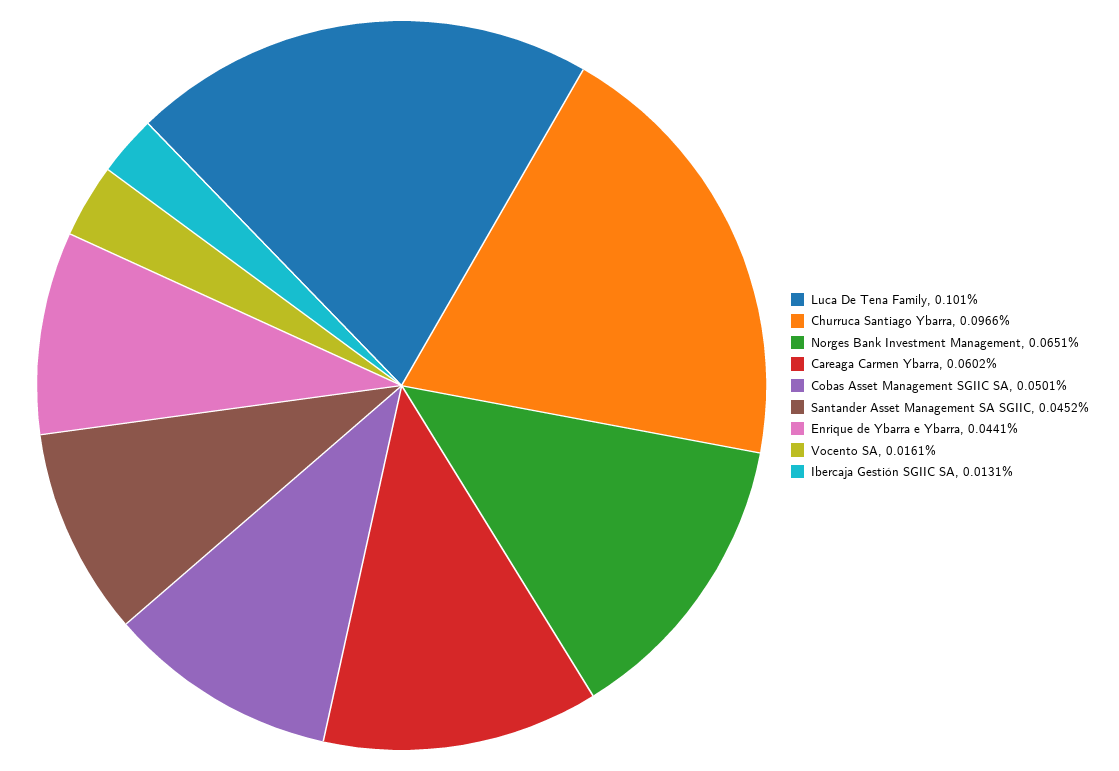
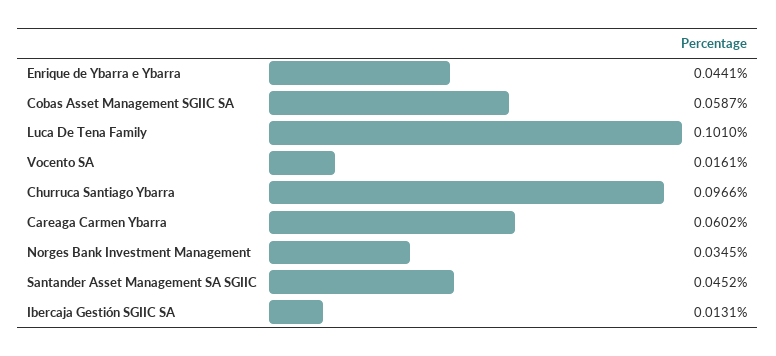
Norges Bank Investment Management: 0.0651 -> 0.0345
Cobas Asset Management SGIIC SA: 0.0501 -> 0.0587

